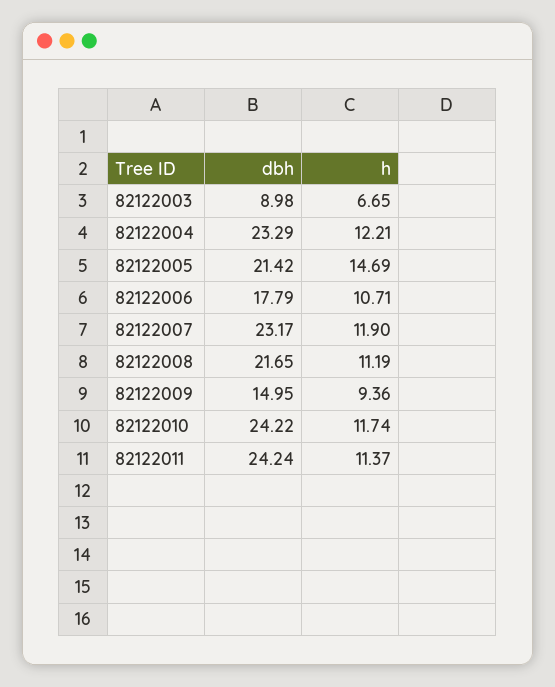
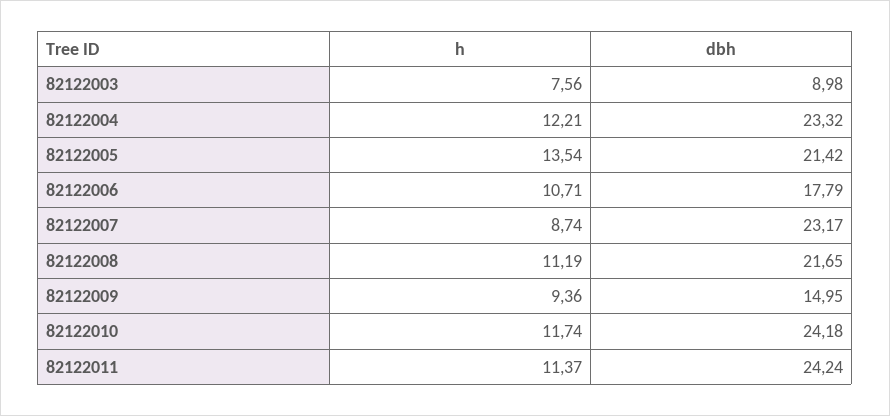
h, 82122003: 6.65 -> 7.56
dbh, 82122004: 23.29 -> 23.32
h, 82122005: 14.69 -> 13.54
h, 82122007: 11.9 -> 8.74
dbh, 82122010: 24.22 -> 24.18

